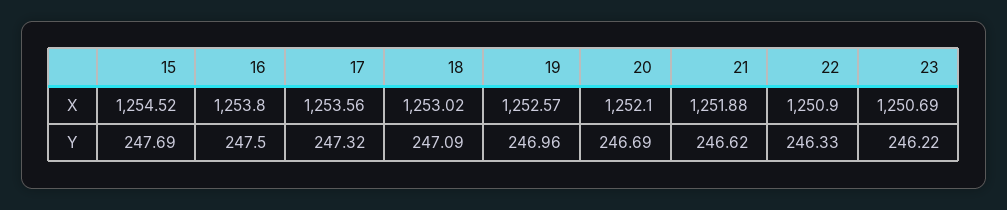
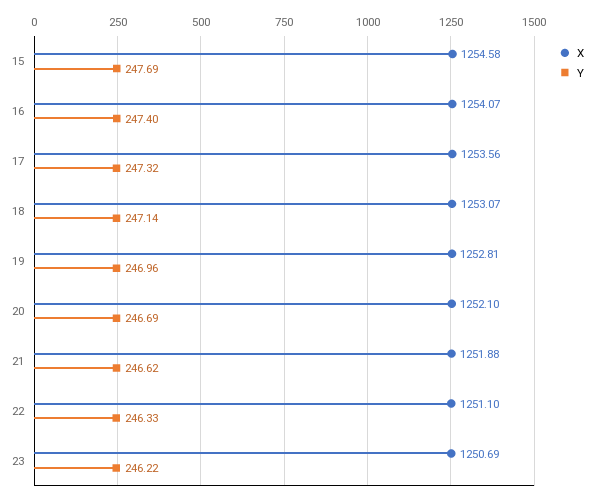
X, 15: 1254.52 -> 1254.58
X, 16: 1253.8 -> 1254.07
X, 18: 1253.02 -> 1253.07
X, 19: 1252.57 -> 1252.81
X, 22: 1250.9 -> 1251.1
Y, 16: 247.5 -> 247.4
Y, 18: 247.09 -> 247.14

